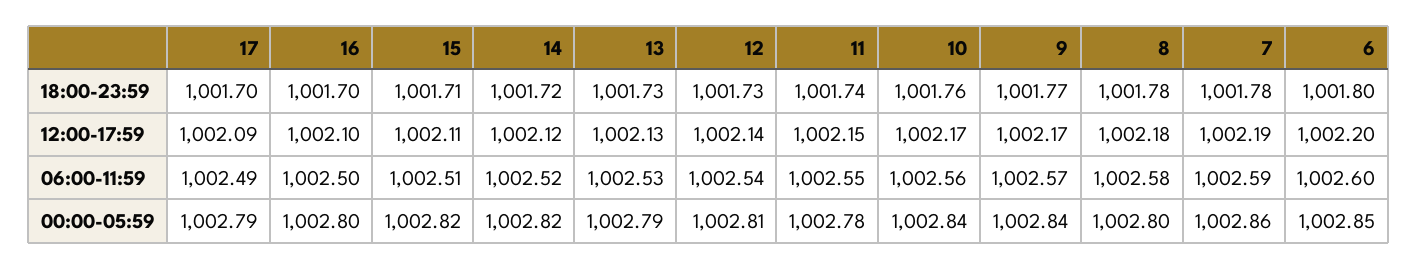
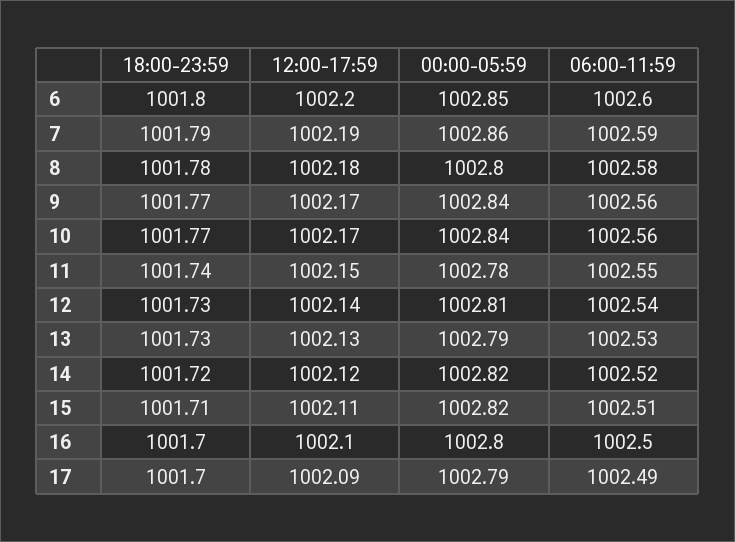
10, 18:00-23:59: 1001.76 -> 1001.77
7, 18:00-23:59: 1001.78 -> 1001.79
9, 06:00-11:59: 1002.57 -> 1002.56

